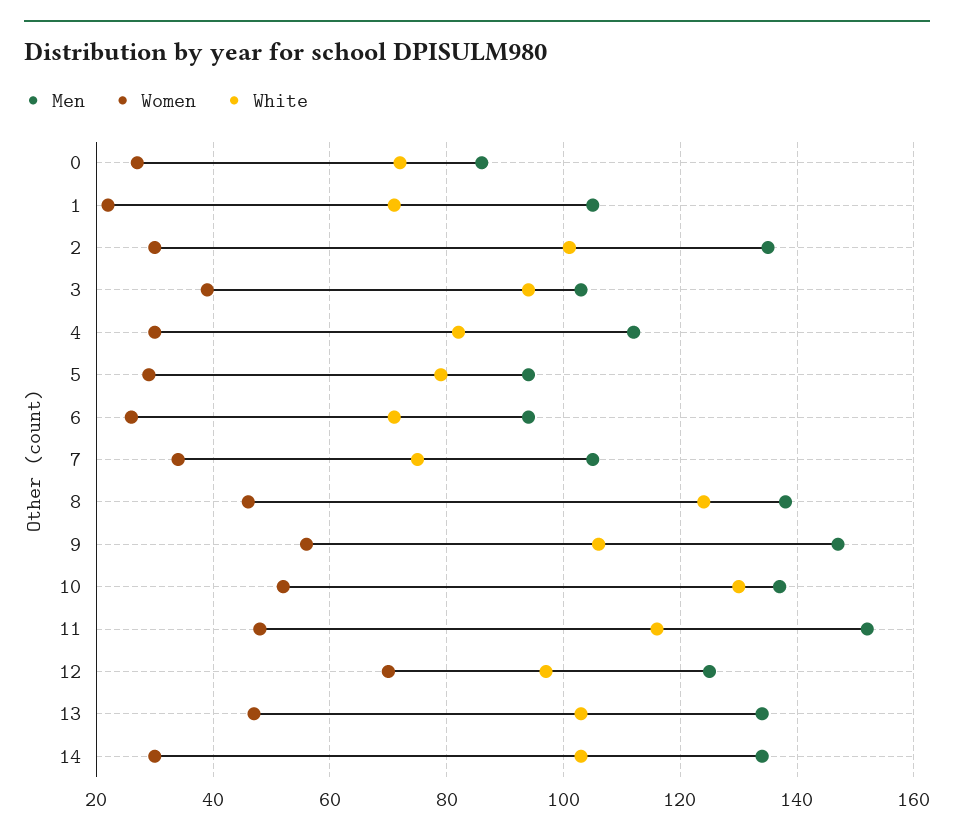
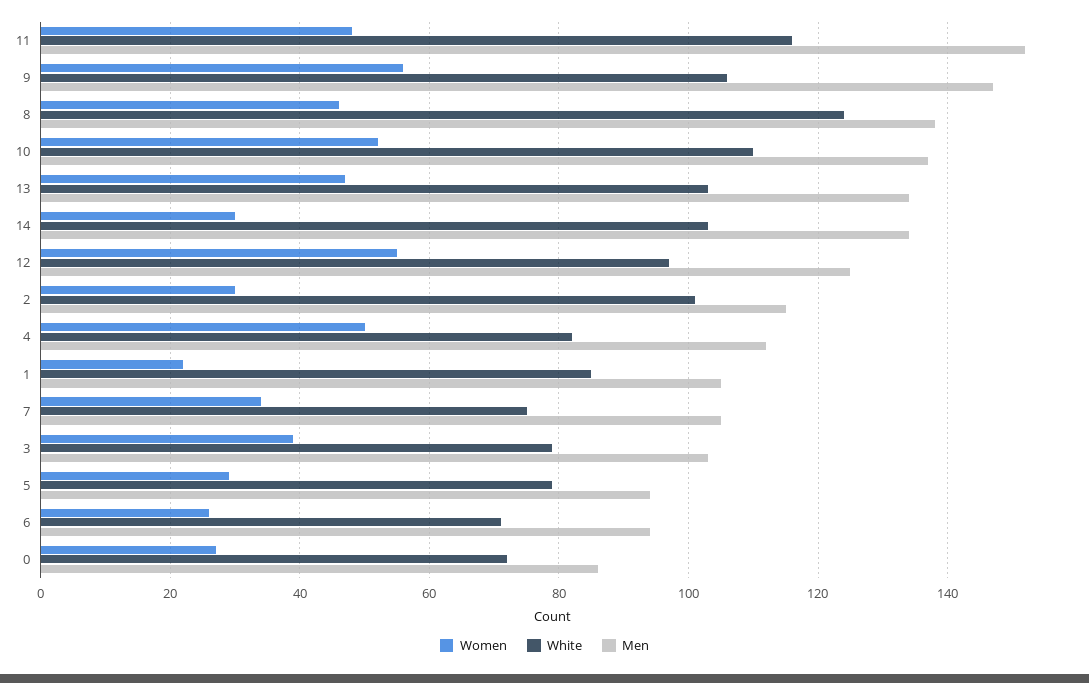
White, 1: 70 -> 85
Men, 2: 135 -> 115
White, 3: 95 -> 80
Women, 4: 30 -> 50
White, 10: 130 -> 110
Women, 12: 70 -> 55

